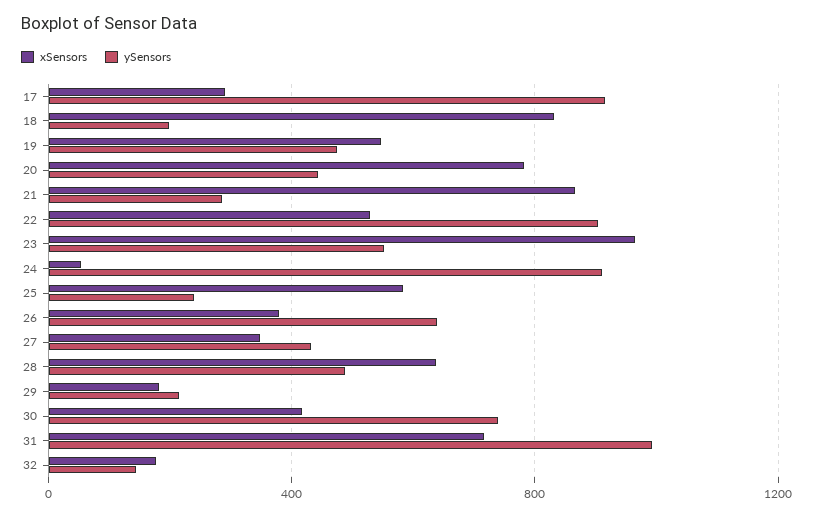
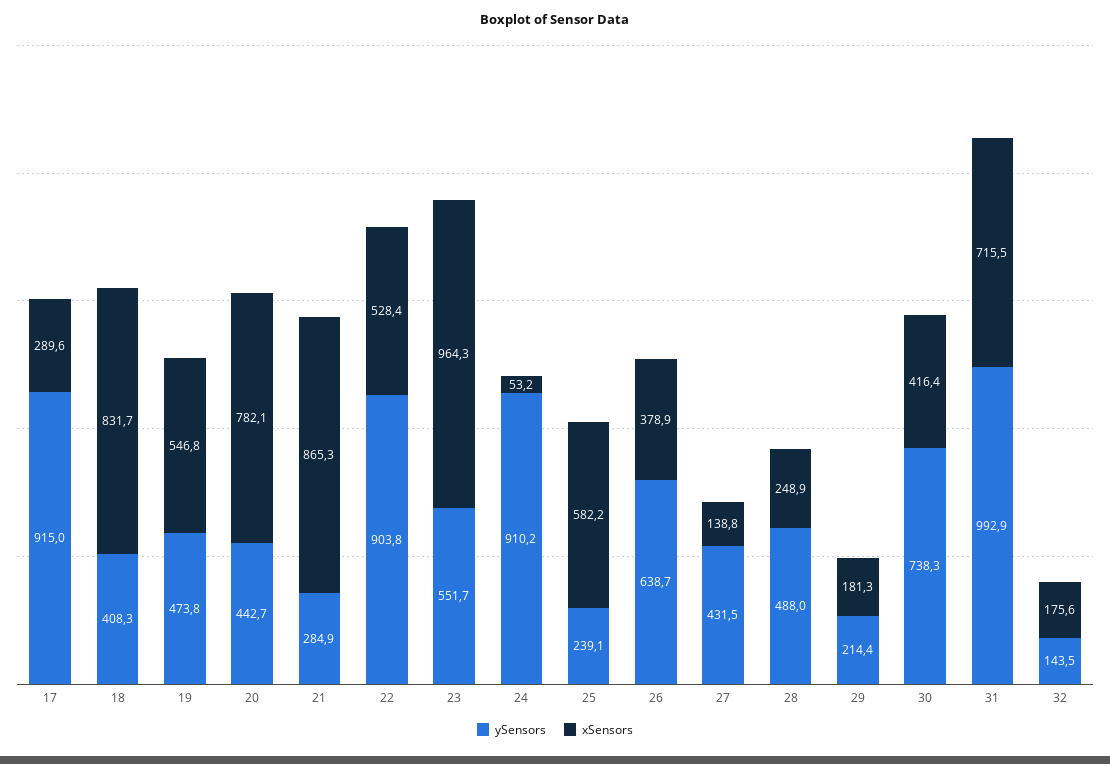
ySensors, 18: 200 -> 408.3
xSensors, 27: 350 -> 138.8
xSensors, 28: 650 -> 248.9

